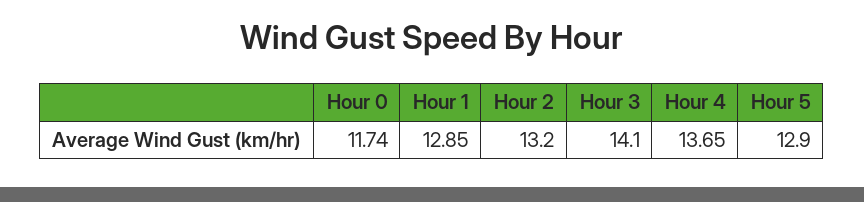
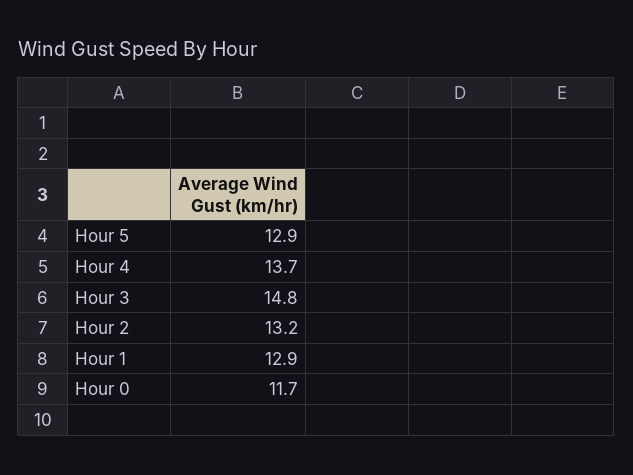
Hour 3: 14.1 -> 14.8

